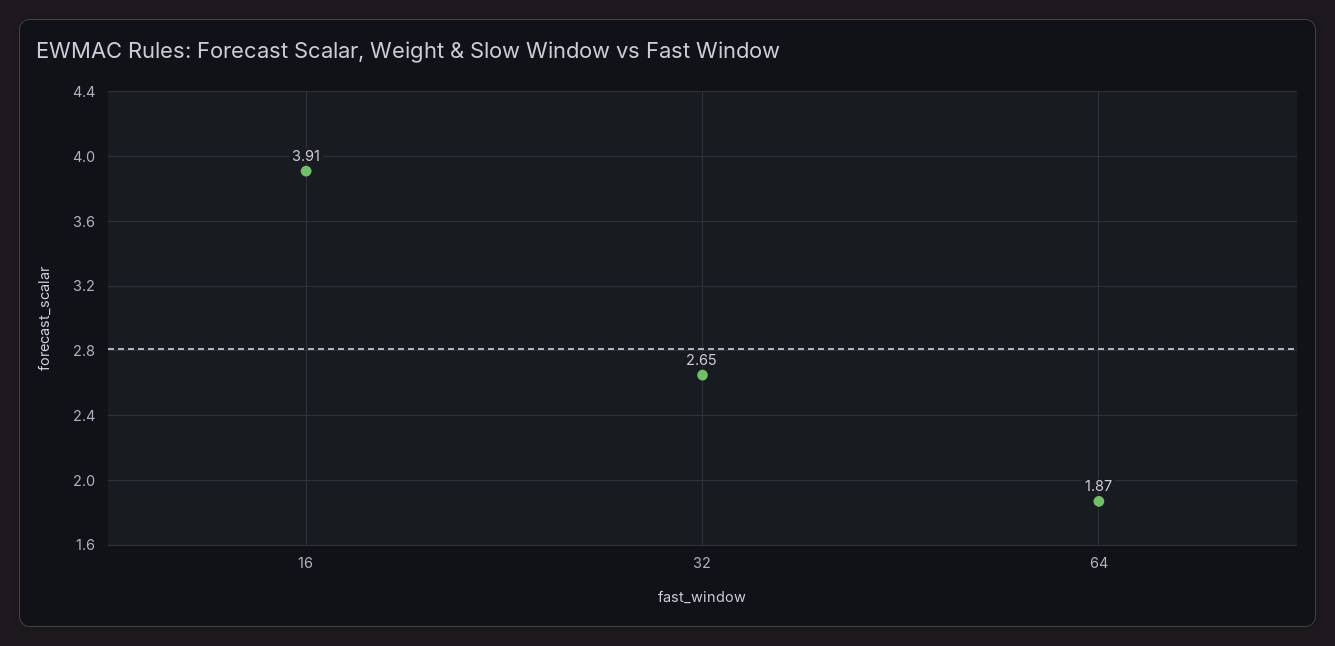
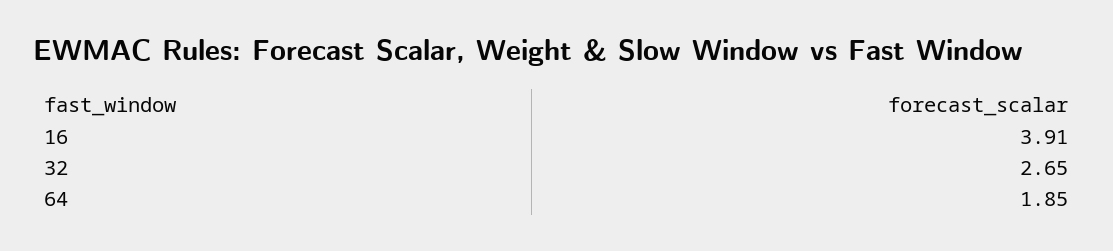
64: 1.87 -> 1.85

